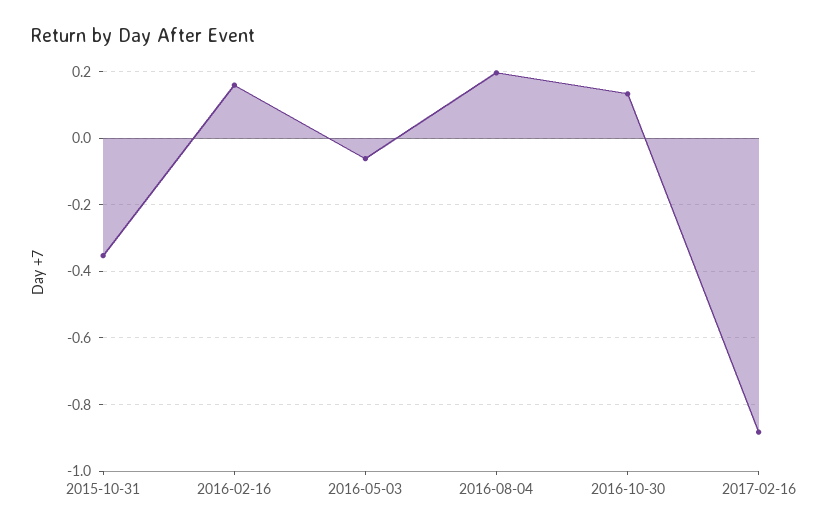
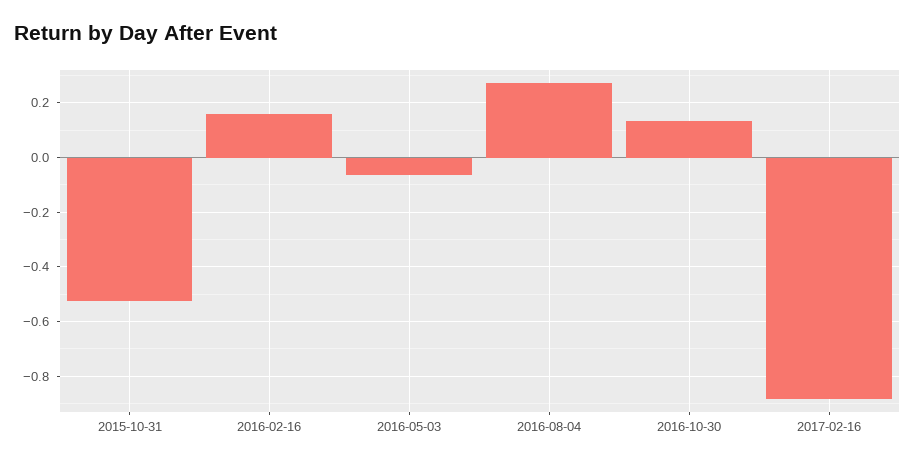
2015-10-31: -0.36 -> -0.525
2016-08-04: 0.2 -> 0.275

